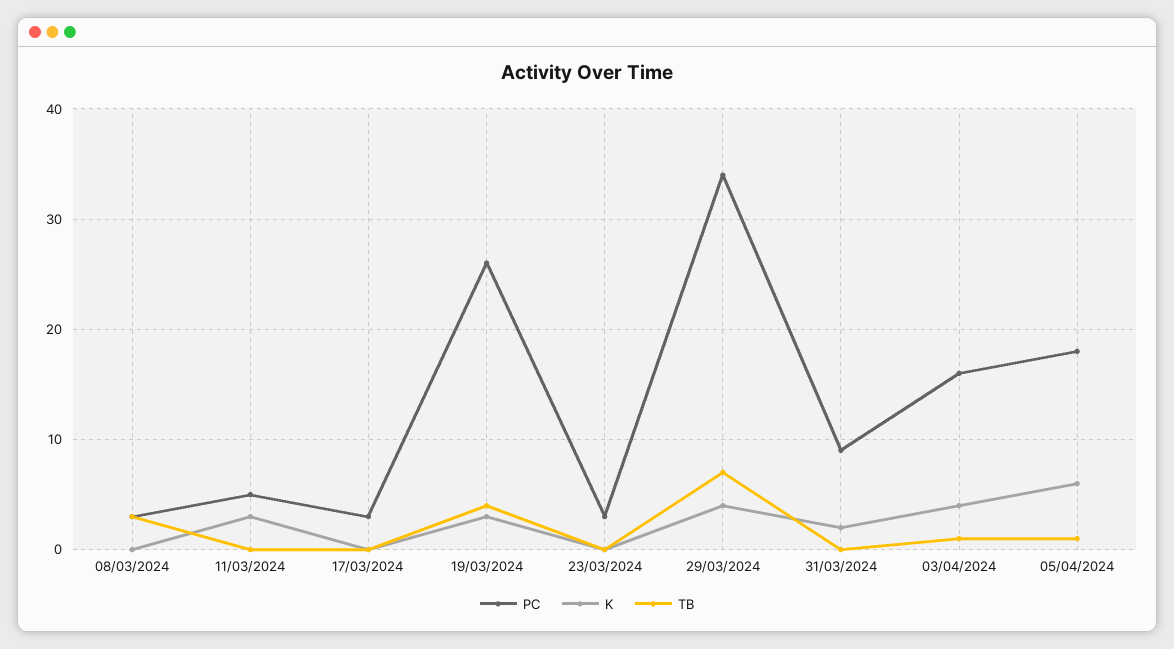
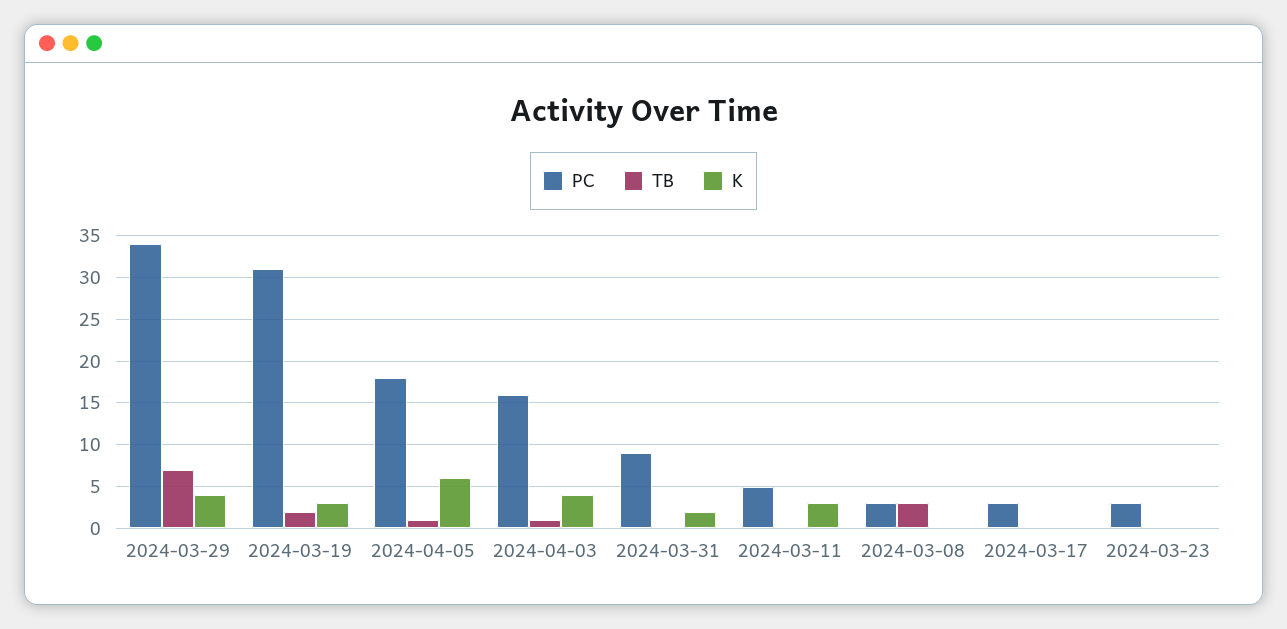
PC, 19/03/2024: 26 -> 31
TB, 19/03/2024: 4 -> 2

